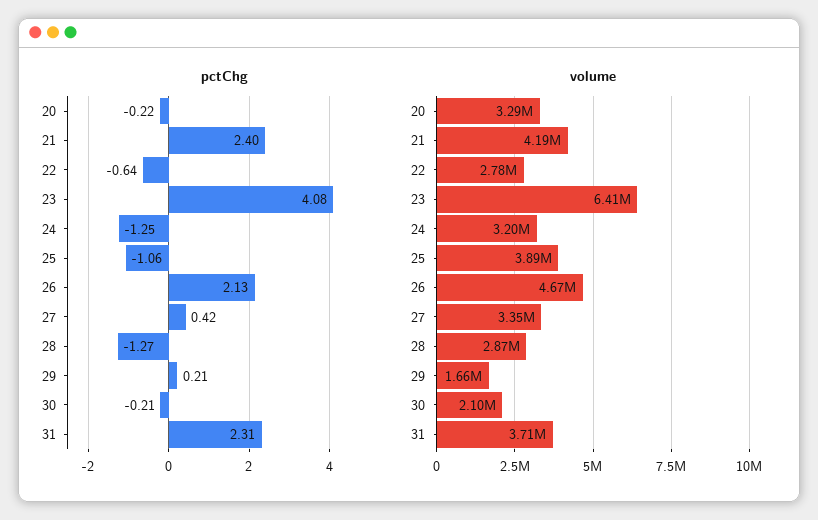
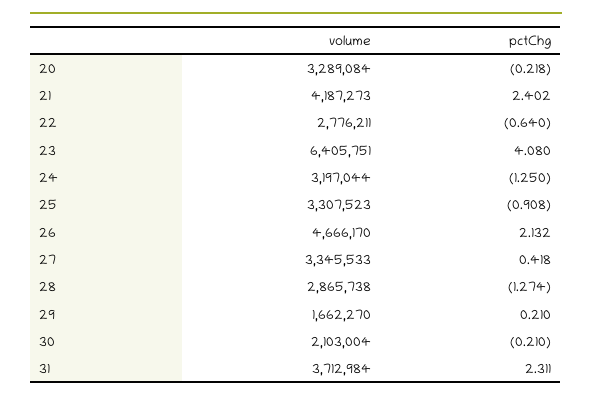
pctChg, 25: -1.06 -> -0.908
volume, 25: 3890000 -> 3307523

